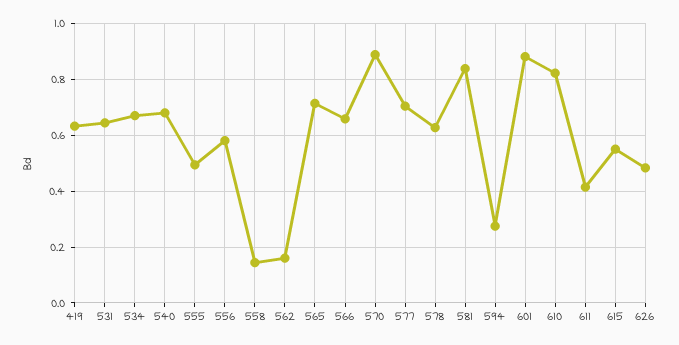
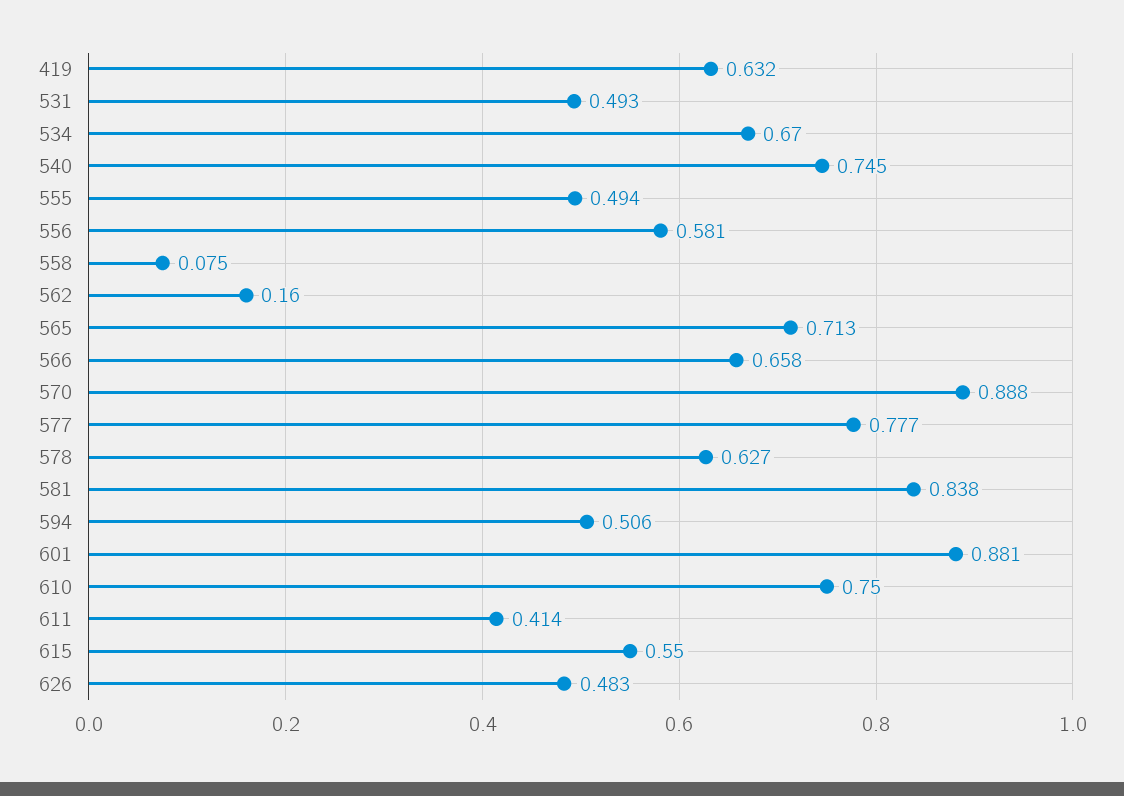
531: 0.65 -> 0.493
540: 0.675 -> 0.745
558: 0.15 -> 0.075
577: 0.7 -> 0.777
594: 0.275 -> 0.506
610: 0.825 -> 0.75

